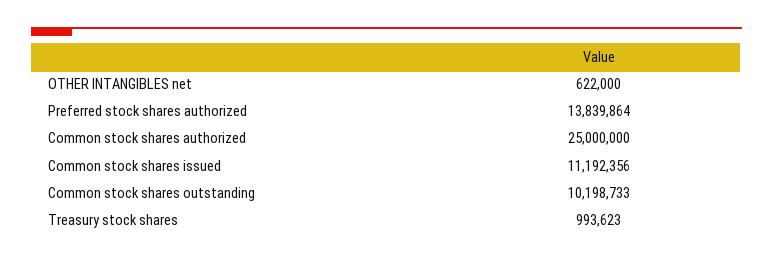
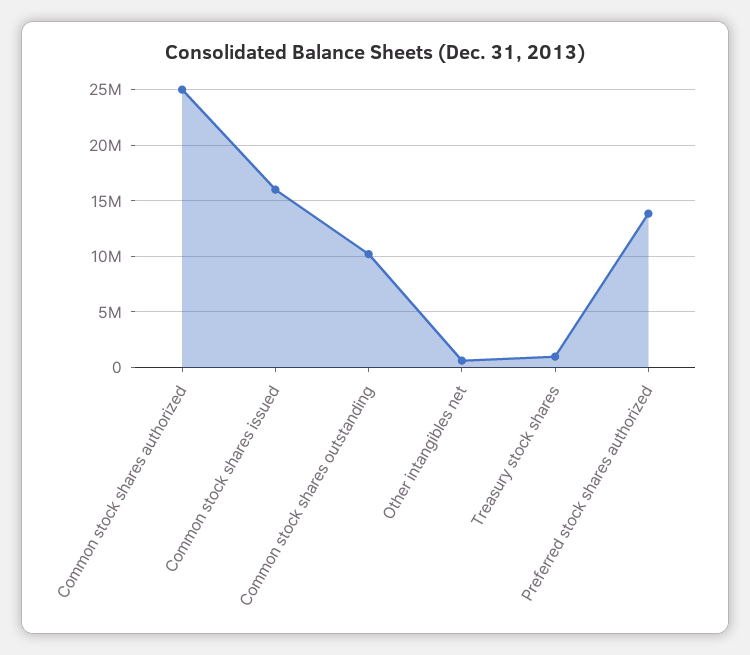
Common stock shares issued: 11192356 -> 16000000

